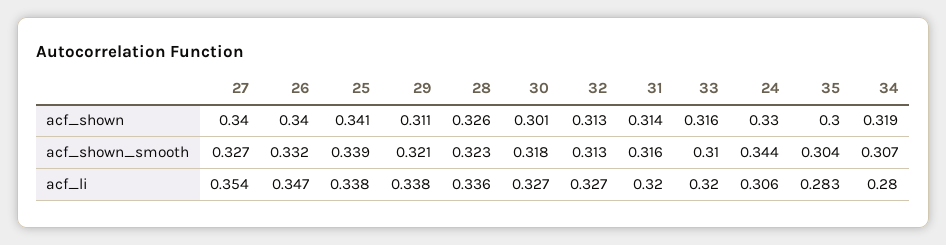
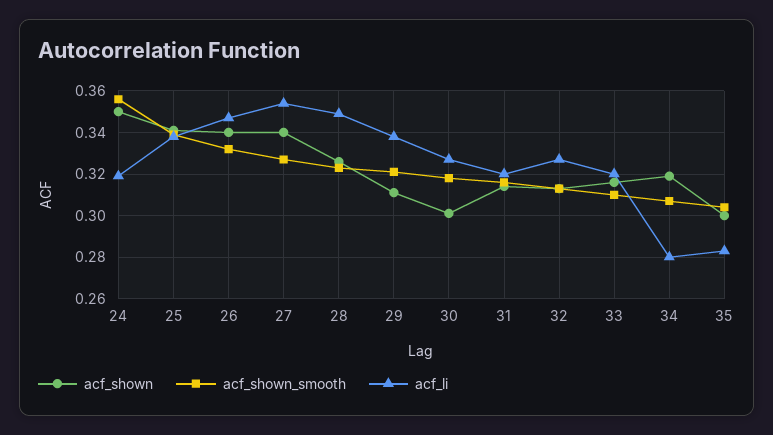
acf_shown, 24: 0.33 -> 0.35
acf_shown_smooth, 24: 0.344 -> 0.355
acf_li, 28: 0.336 -> 0.35
acf_li, 24: 0.306 -> 0.32

